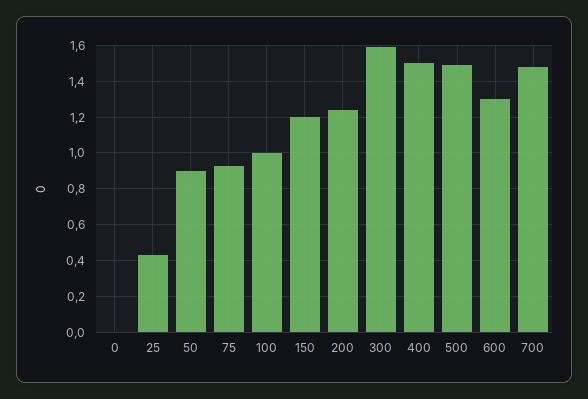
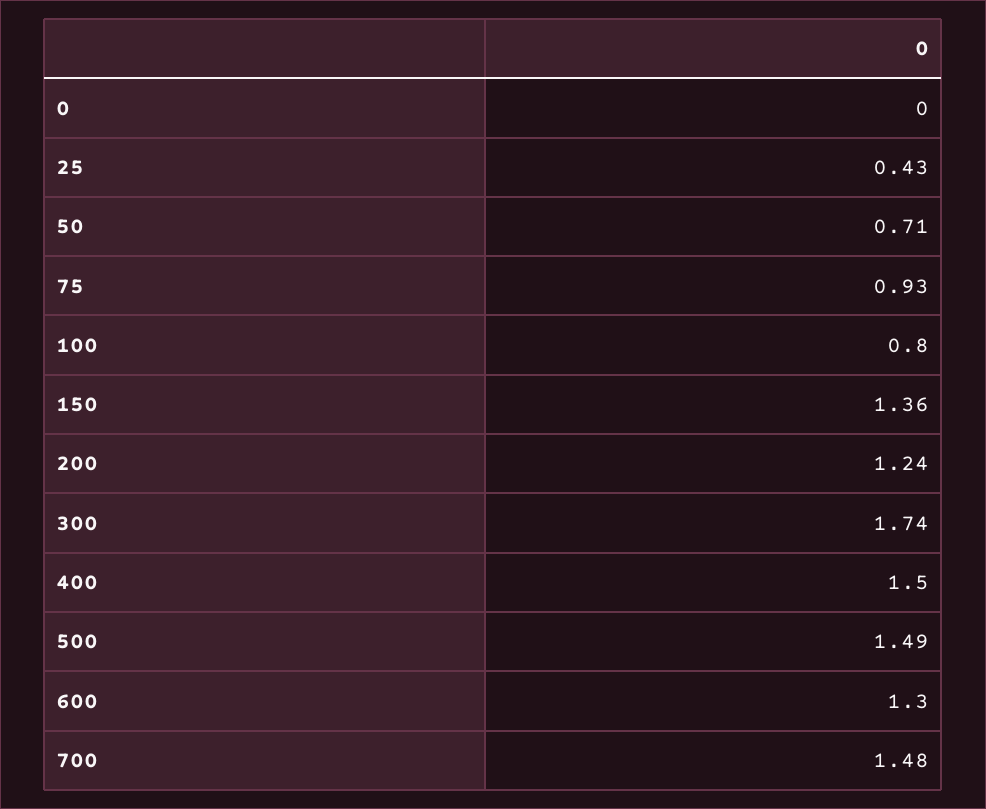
50: 0.9 -> 0.71
100: 1 -> 0.8
150: 1.2 -> 1.36
300: 1.6 -> 1.74

